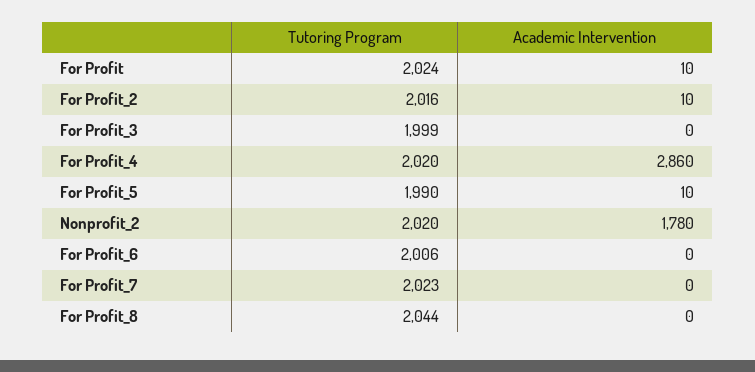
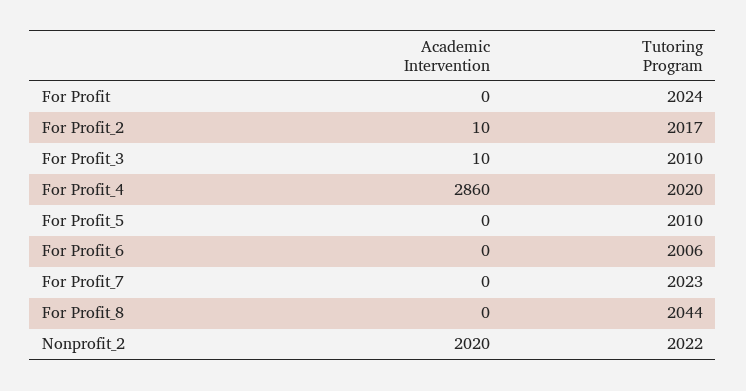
Academic Intervention, For Profit: 10 -> 0
Tutoring Program, For Profit_2: 2016 -> 2017
Tutoring Program, For Profit_3: 1999 -> 2010
Academic Intervention, For Profit_3: 0 -> 10
Tutoring Program, For Profit_5: 1990 -> 2010
Academic Intervention, For Profit_5: 10 -> 0
Tutoring Program, Nonprofit_2: 2020 -> 2022
Academic Intervention, Nonprofit_2: 1780 -> 2020

